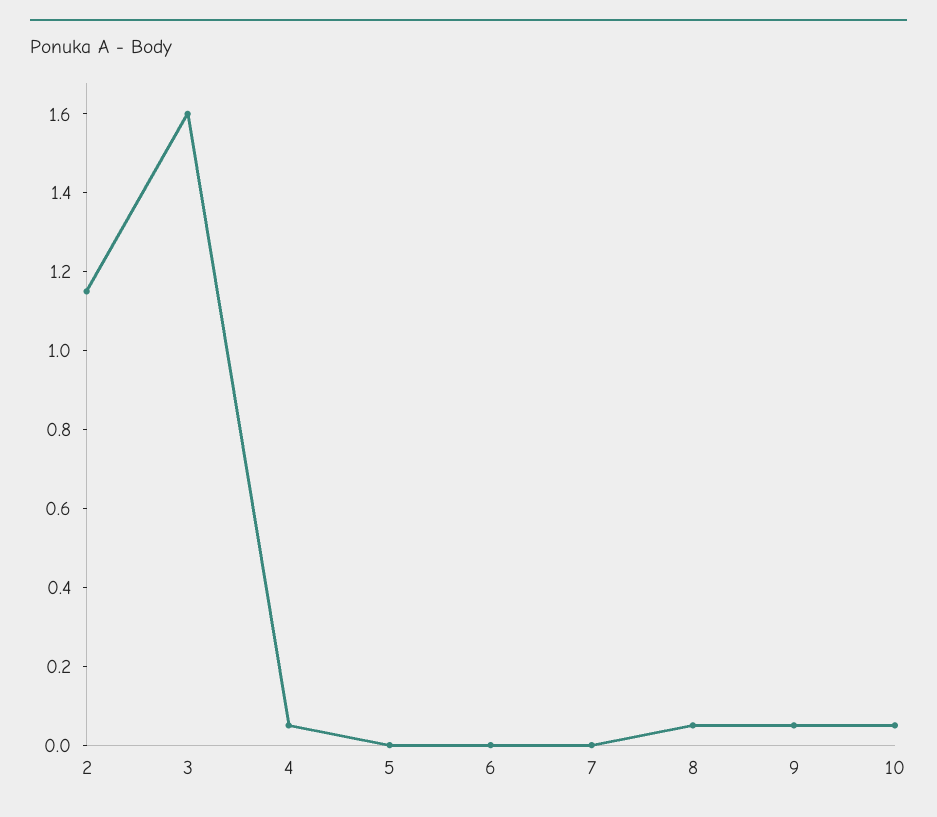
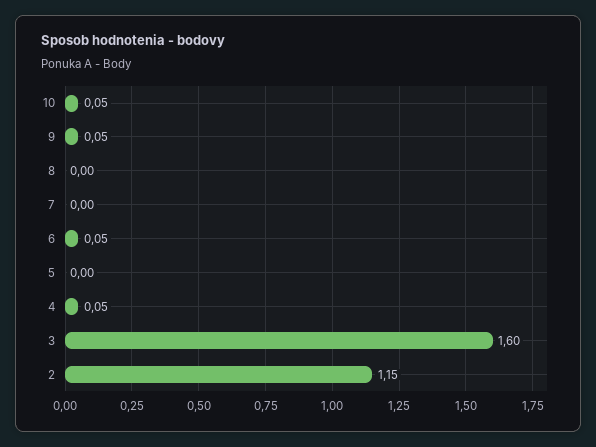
6: 0 -> 0.05
8: 0.05 -> 0

